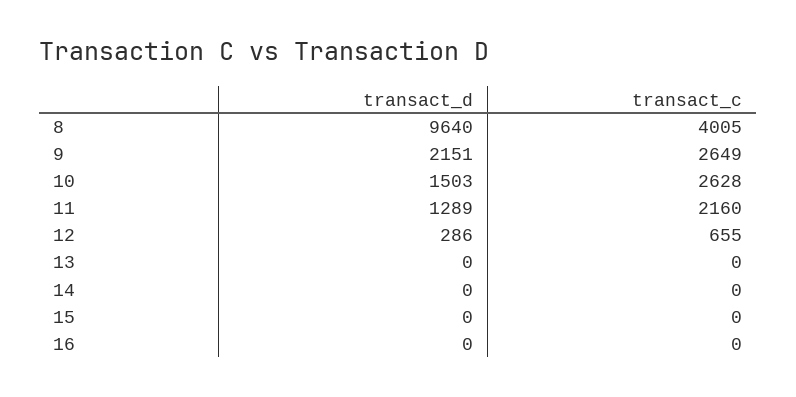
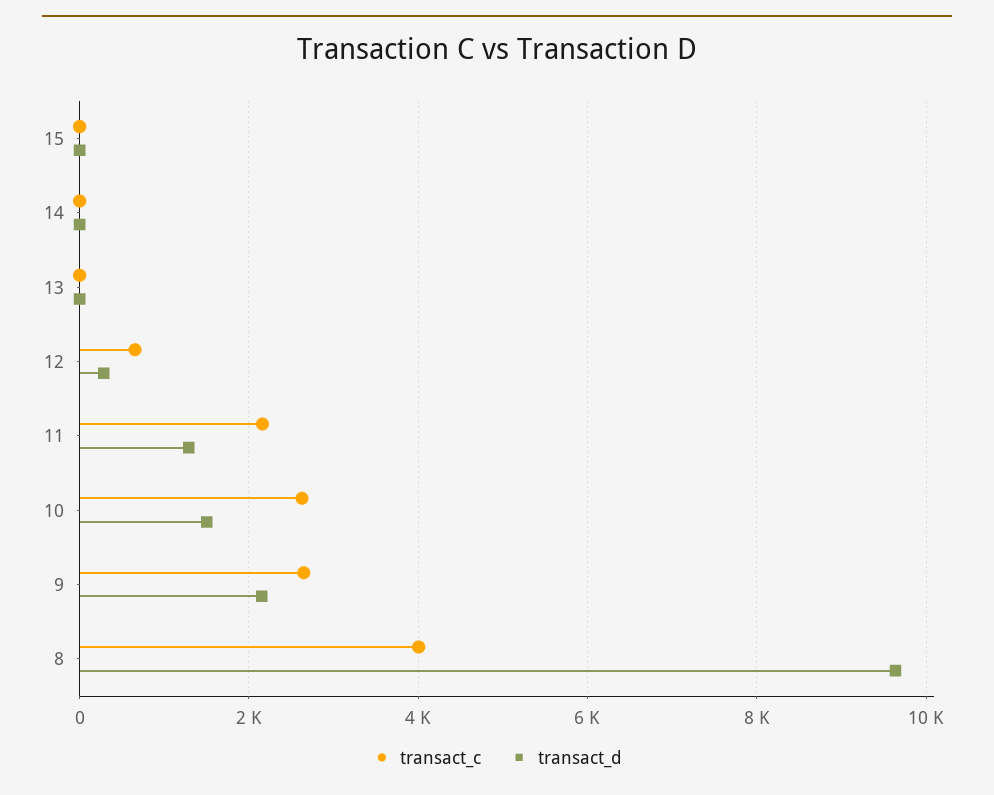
transact_d, 16: 0 -> none
transact_c, 16: 0 -> none

